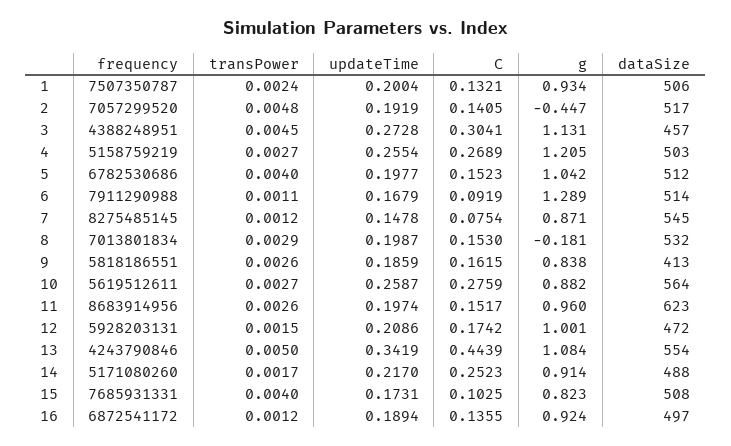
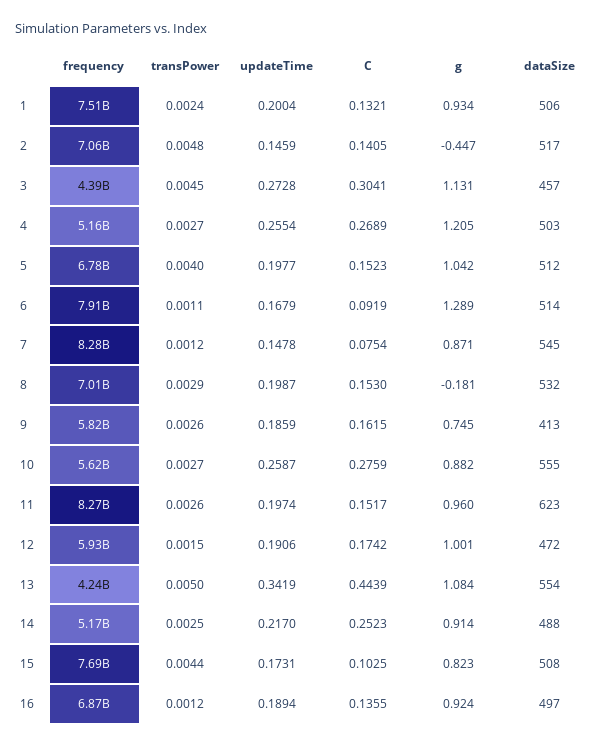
updateTime, 2: 0.1919 -> 0.1459
g, 9: 0.838 -> 0.745
dataSize, 10: 564 -> 555
frequency, 11: 8683914956 -> 8270000000
updateTime, 12: 0.2086 -> 0.1906
transPower, 14: 0.0017 -> 0.0025
transPower, 15: 0.004 -> 0.0044

